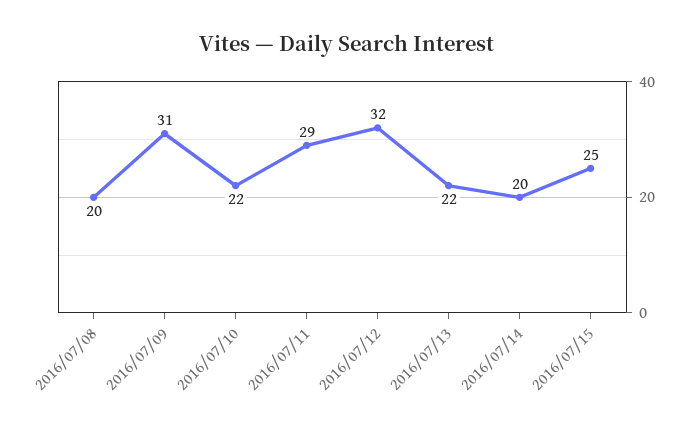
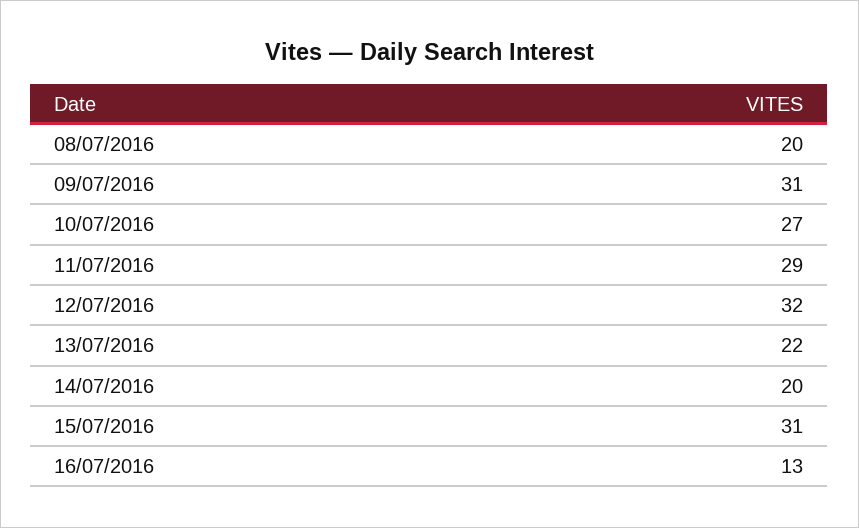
2016/07/10: 22 -> 27
2016/07/15: 25 -> 31
16/07/2016: none -> 13

